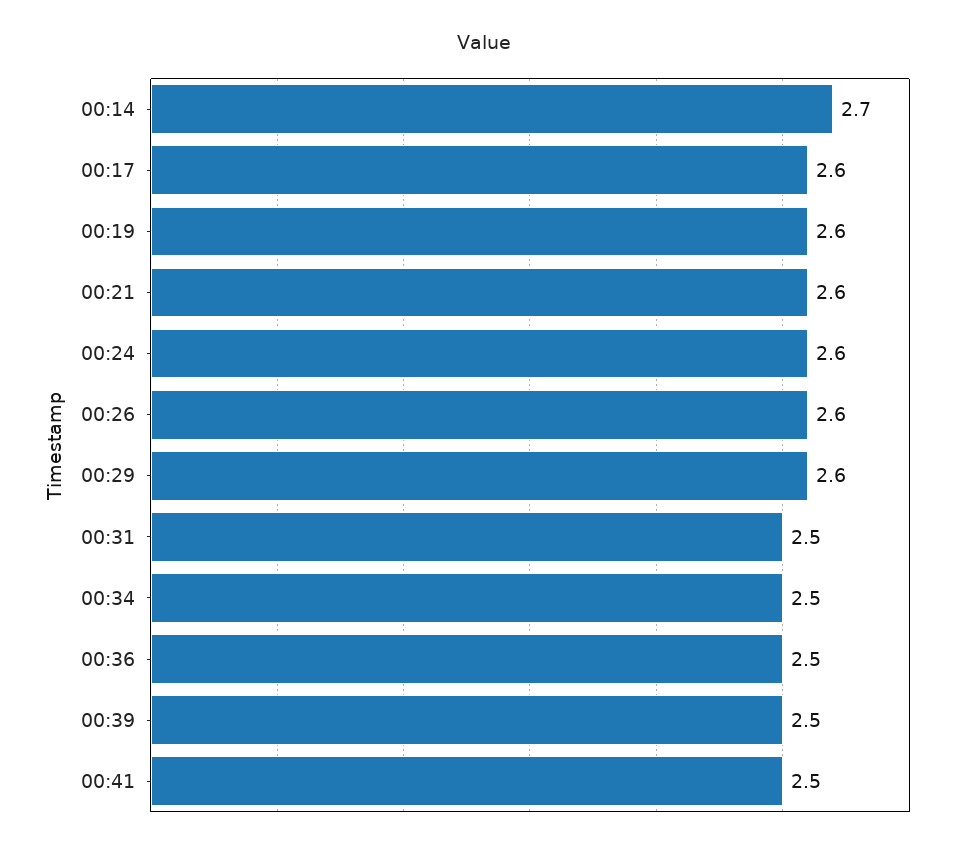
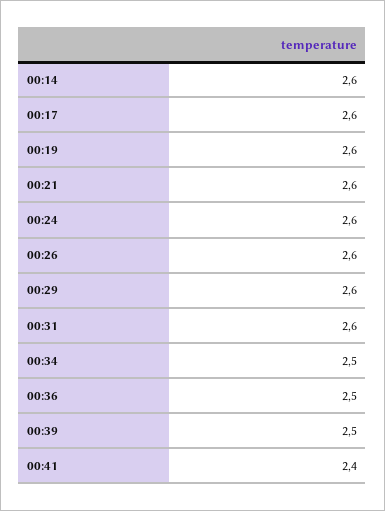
00:14: 2.7 -> 2.6
00:31: 2.5 -> 2.6
00:41: 2.5 -> 2.4

